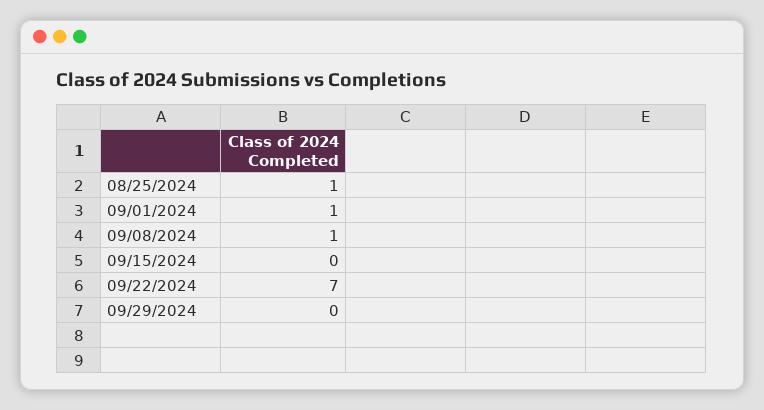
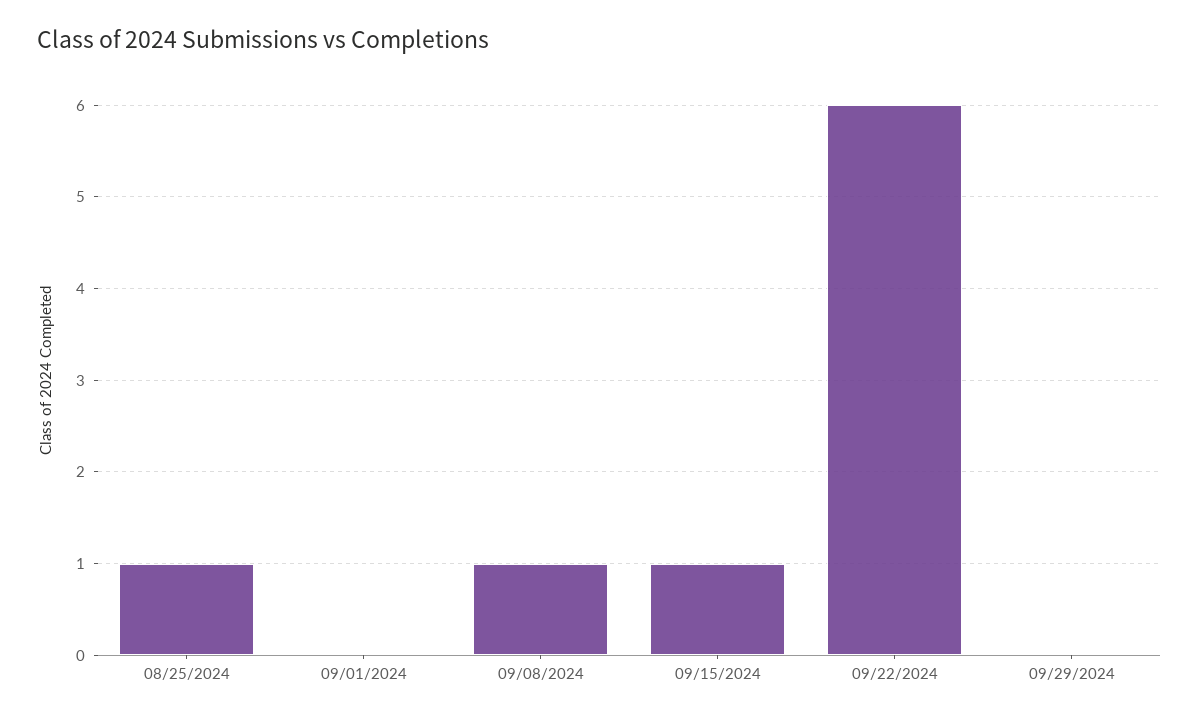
09/01/2024: 1 -> 0
09/15/2024: 0 -> 1
09/22/2024: 7 -> 6

